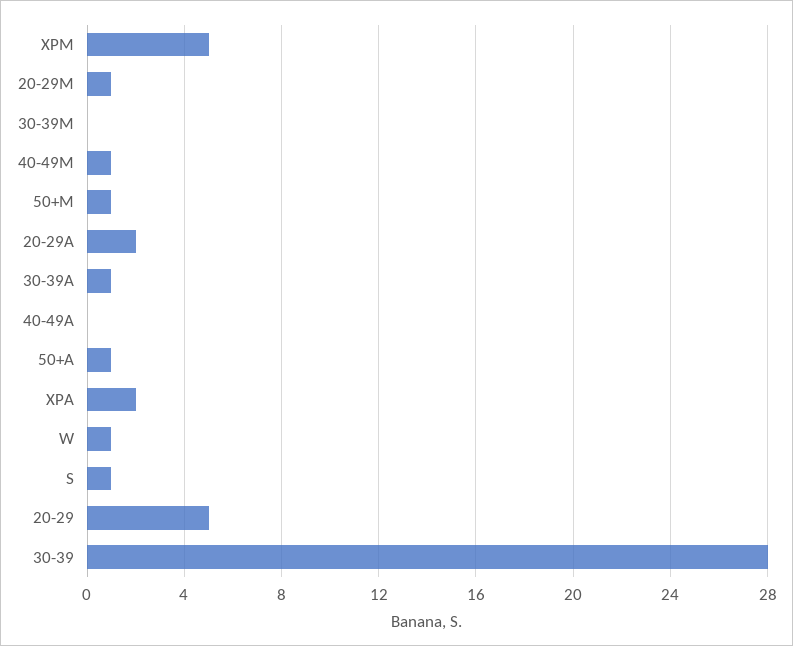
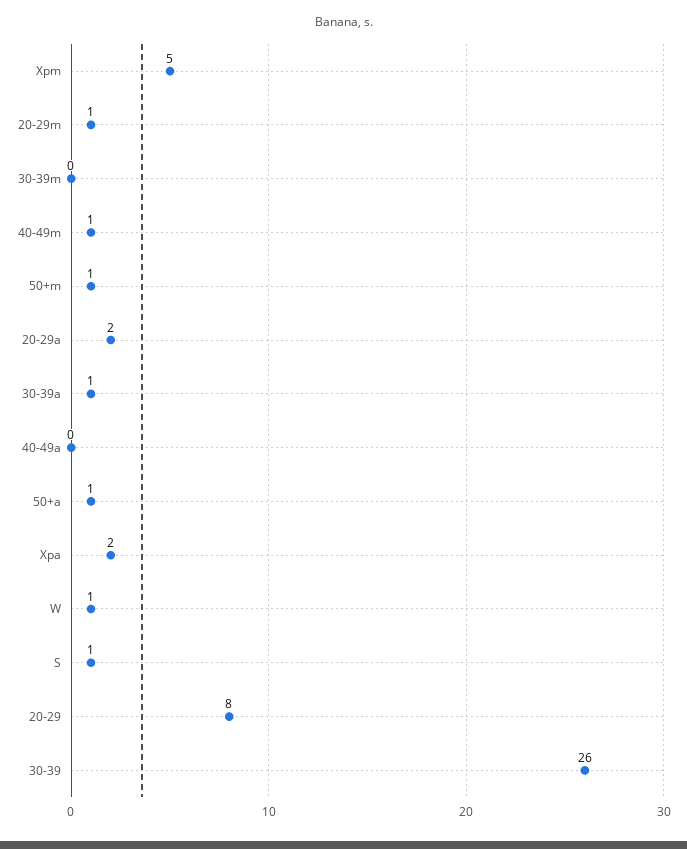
20-29: 5 -> 8
30-39: 28 -> 26

